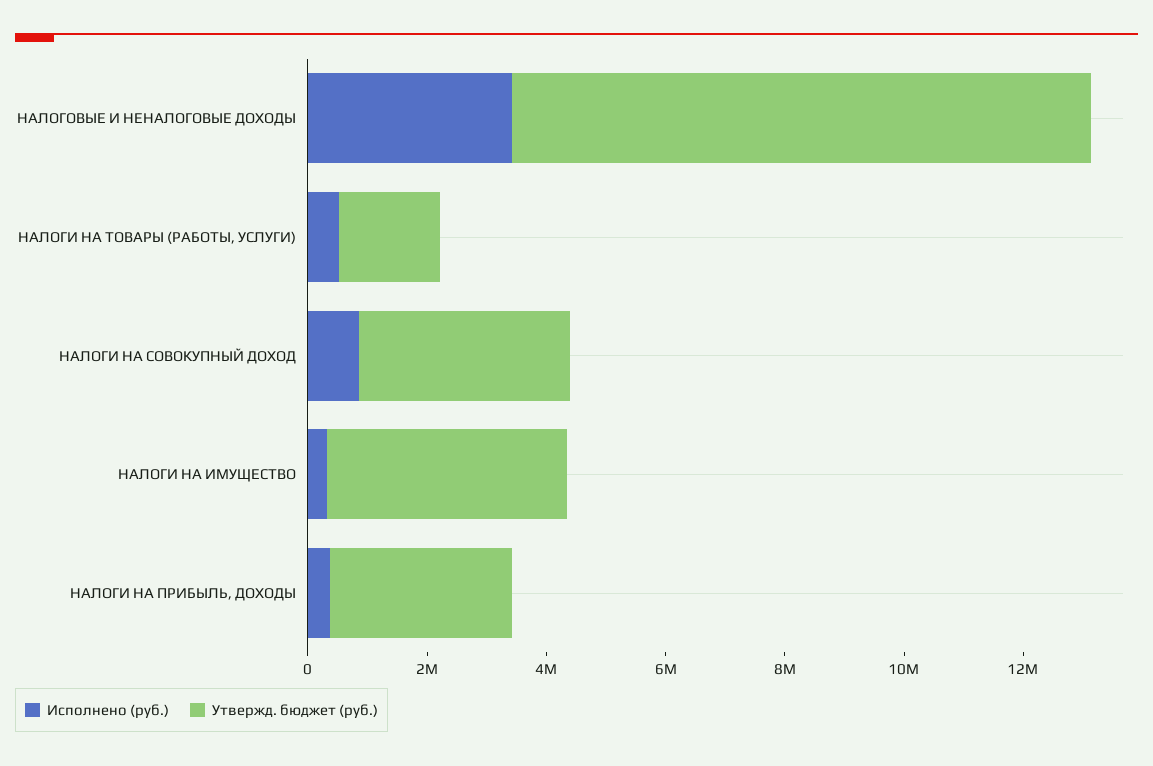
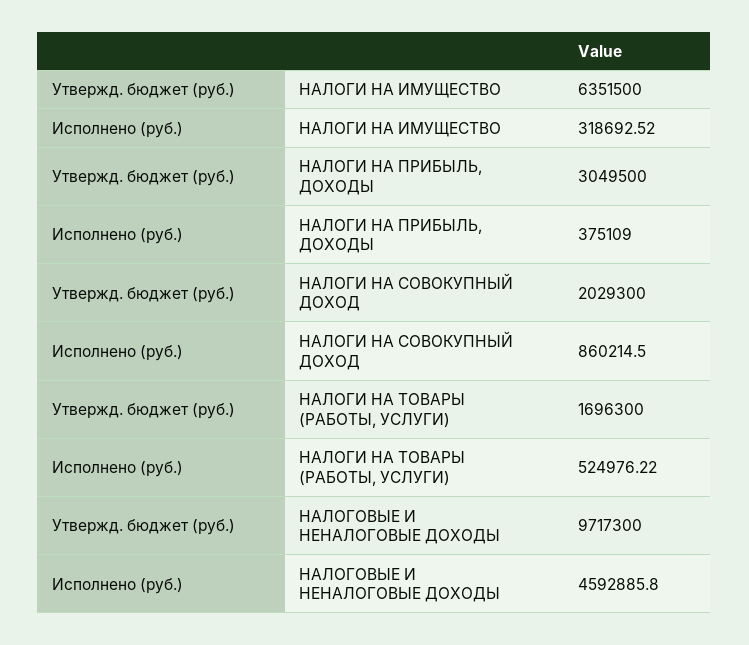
Исполнено (руб.), НАЛОГОВЫЕ И НЕНАЛОГОВЫЕ ДОХОДЫ: 3500000 -> 4592885.8
Утвержд. бюджет (руб.), НАЛОГИ НА СОВОКУПНЫЙ ДОХОД: 3500000 -> 2029300
Утвержд. бюджет (руб.), НАЛОГИ НА ИМУЩЕСТВО: 4000000 -> 6351500

